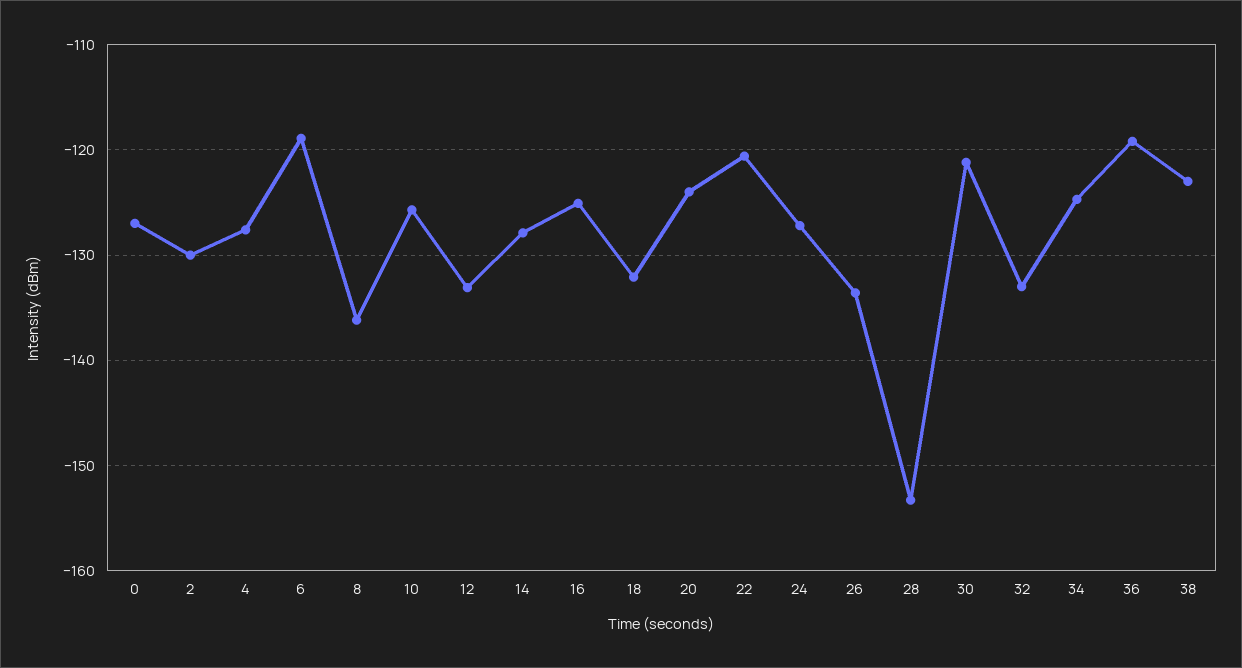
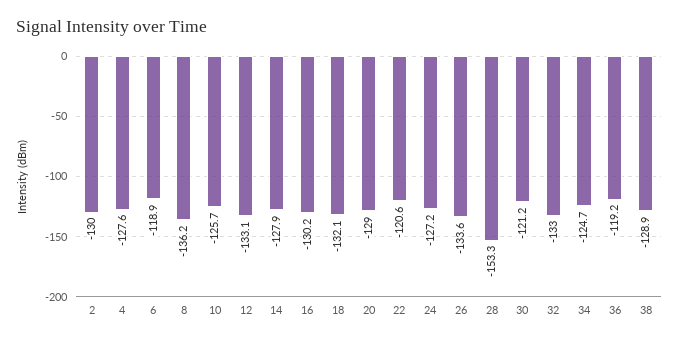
0: -127 -> none
16: -125 -> -130.2
20: -124 -> -129
38: -123 -> -128.9

